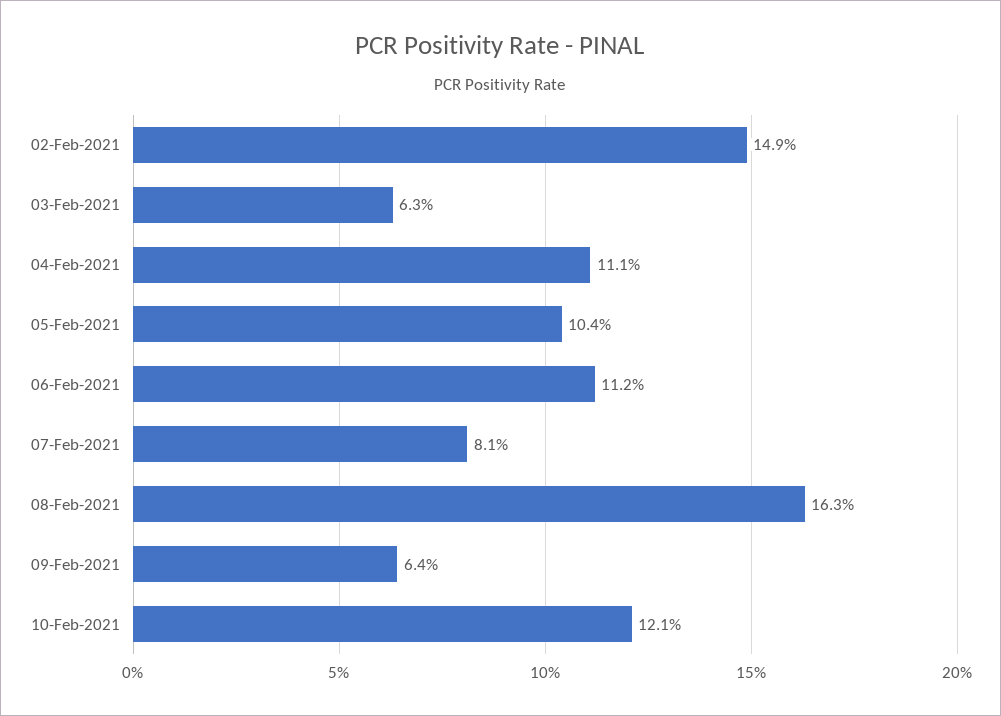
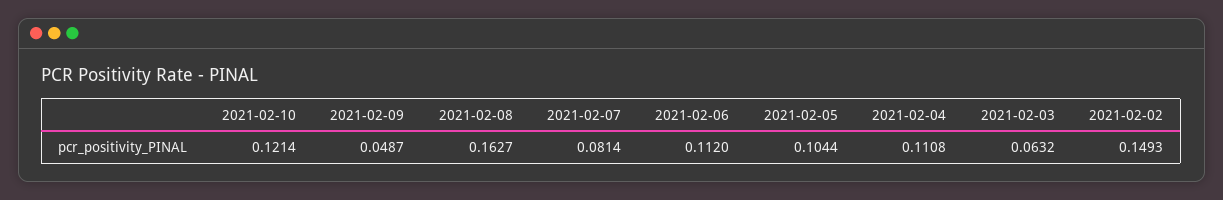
09-Feb-2021: 0.064 -> 0.0487

